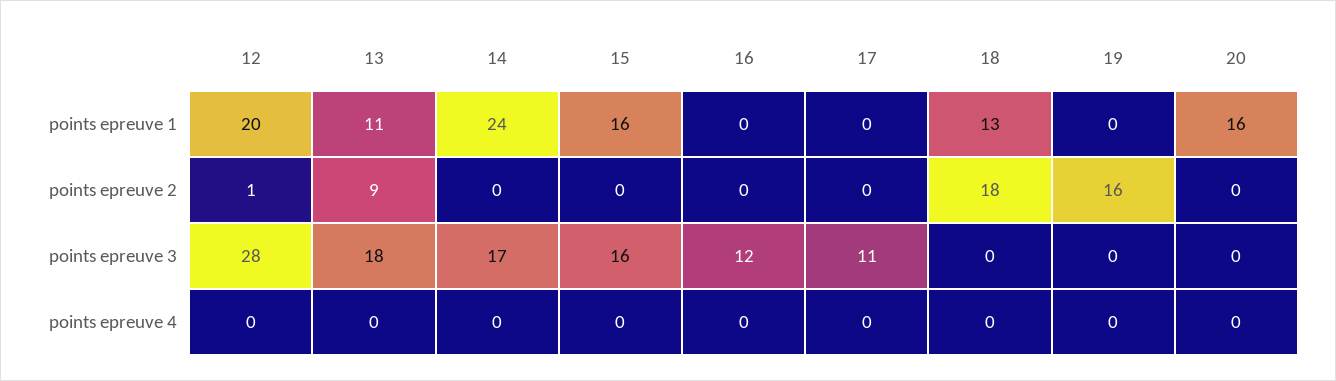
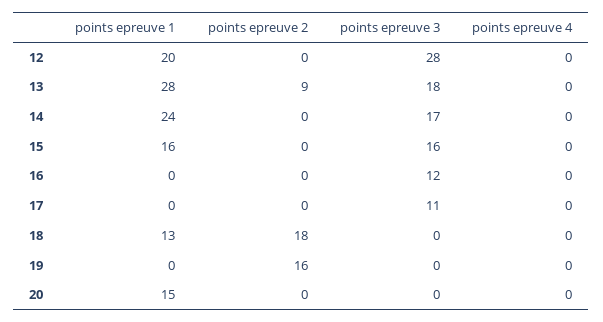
13, points epreuve 1: 11 -> 28
20, points epreuve 1: 16 -> 15
12, points epreuve 2: 1 -> 0

